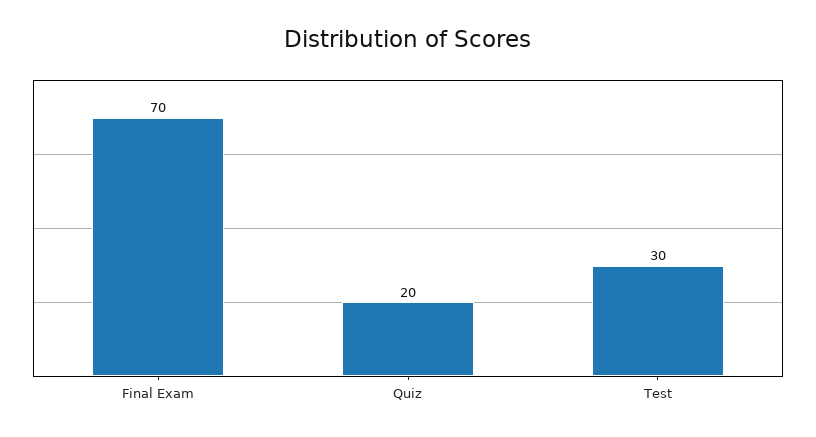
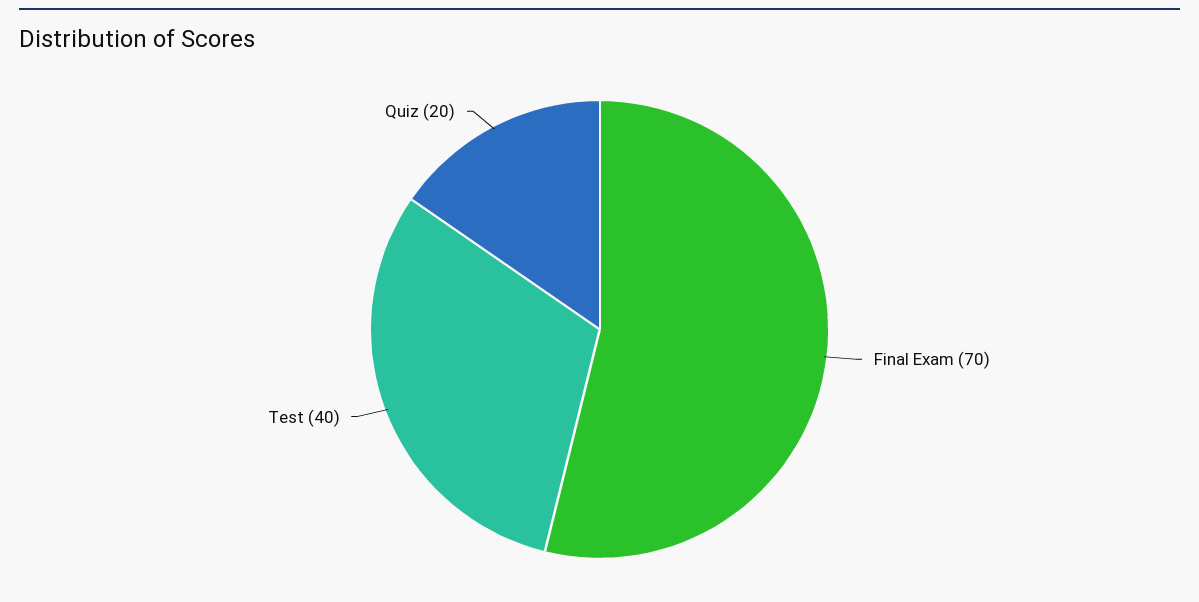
Test: 30 -> 40

